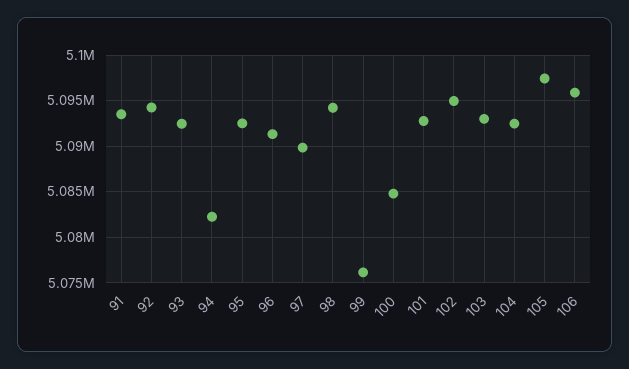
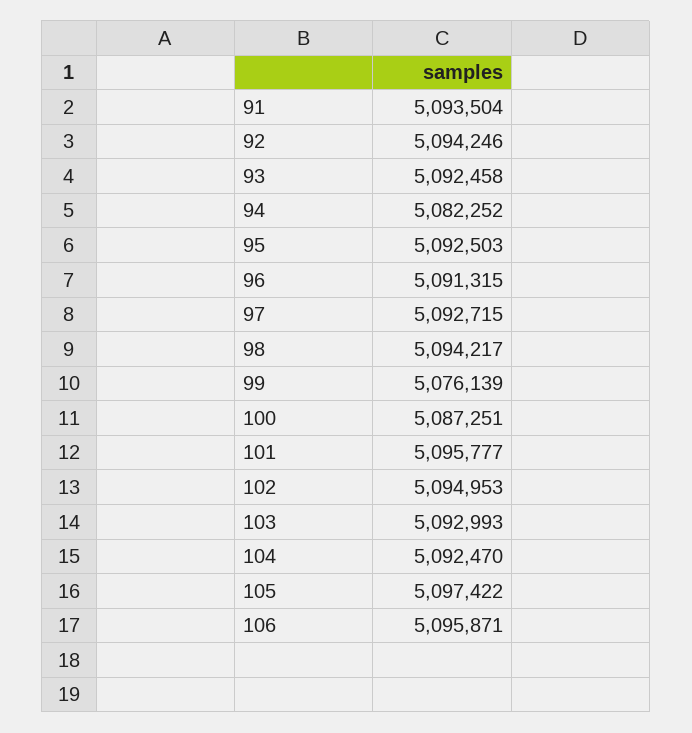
97: 5090000 -> 5092715
100: 5085000 -> 5087251
101: 5093000 -> 5095777

